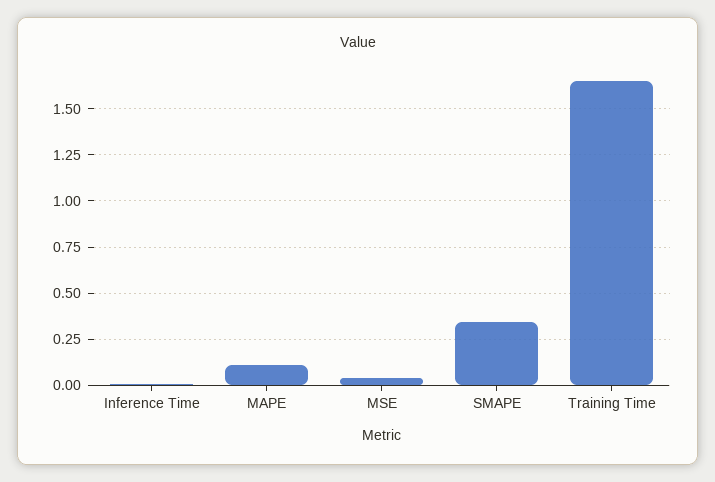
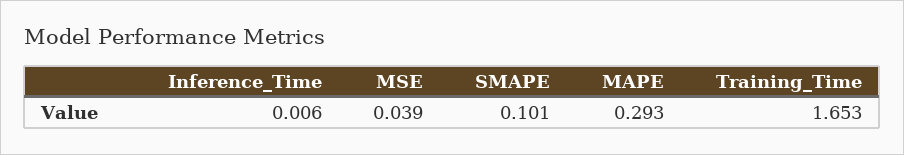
MAPE: 0.1 -> 0.293
SMAPE: 0.35 -> 0.101

